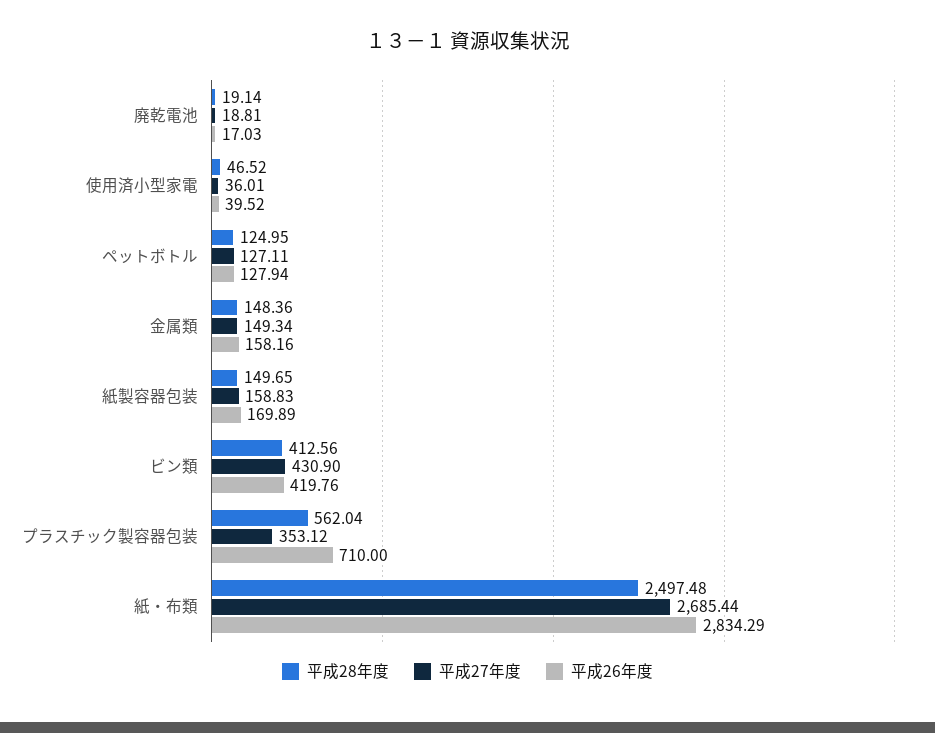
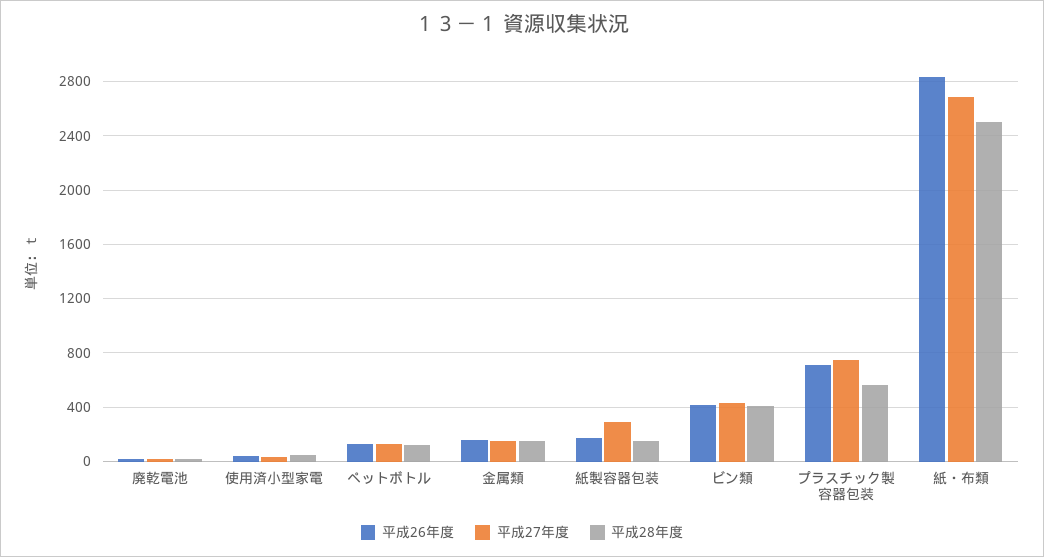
平成27年度, 紙製容器包装: 158.83 -> 300
平成27年度, プラスチック製容器包装: 353.12 -> 750

